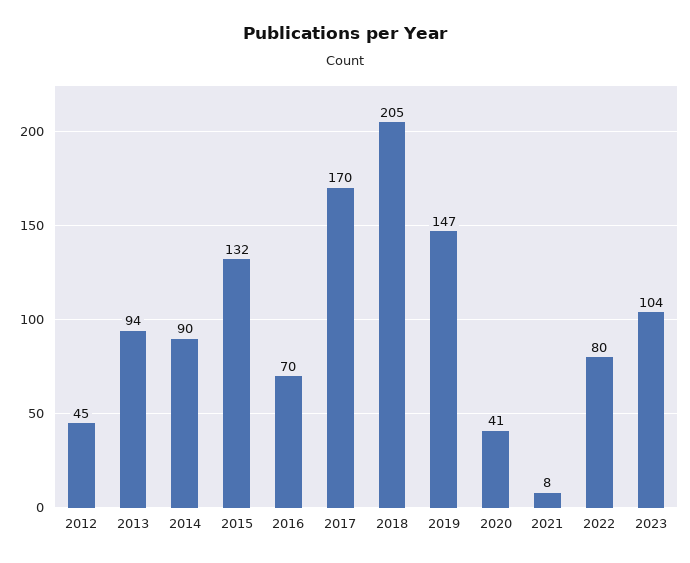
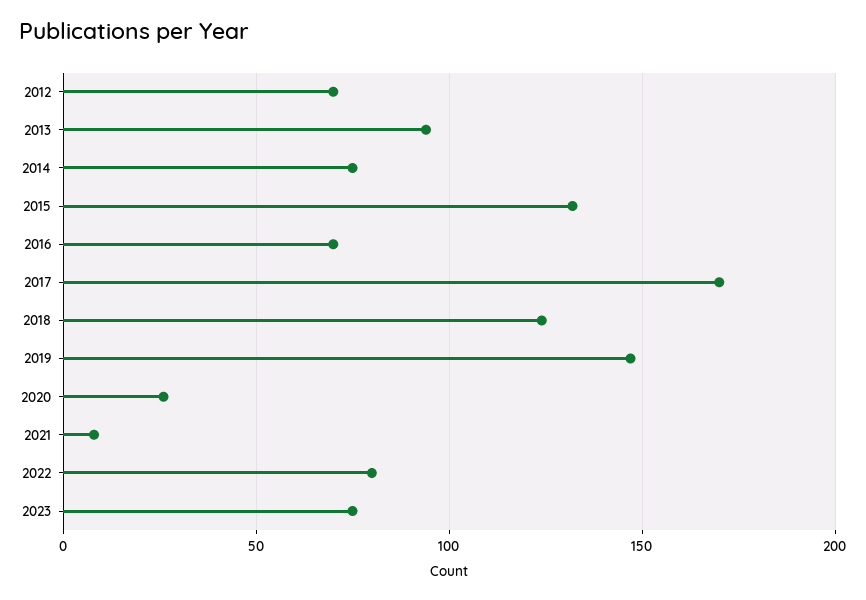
2012: 45 -> 70
2014: 90 -> 75
2018: 205 -> 125
2020: 41 -> 25
2023: 104 -> 75

